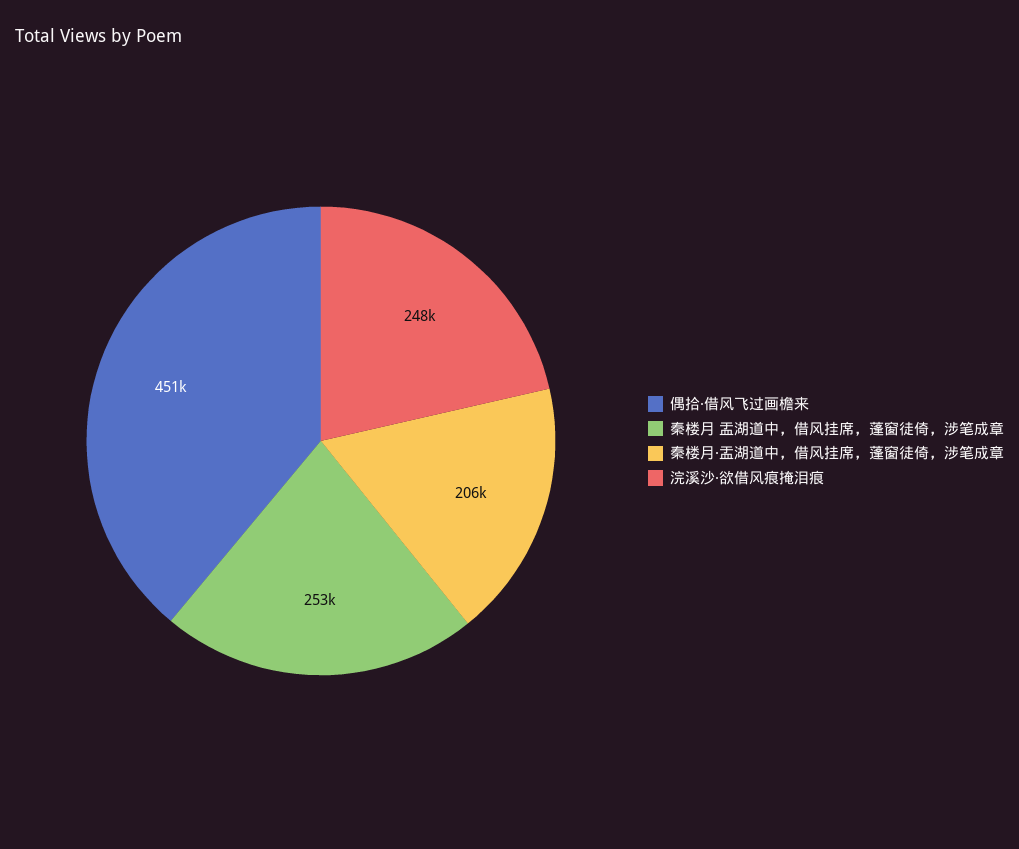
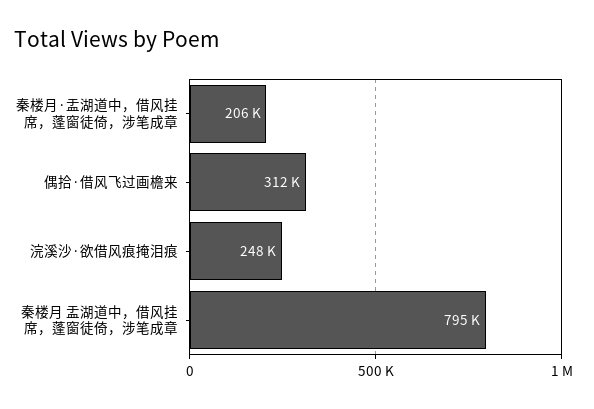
偶拾·借风飞过画檐来: 451000 -> 312000
秦楼月 盂湖道中，借风挂席，蓬窗徒倚，涉笔成章: 253000 -> 795000

